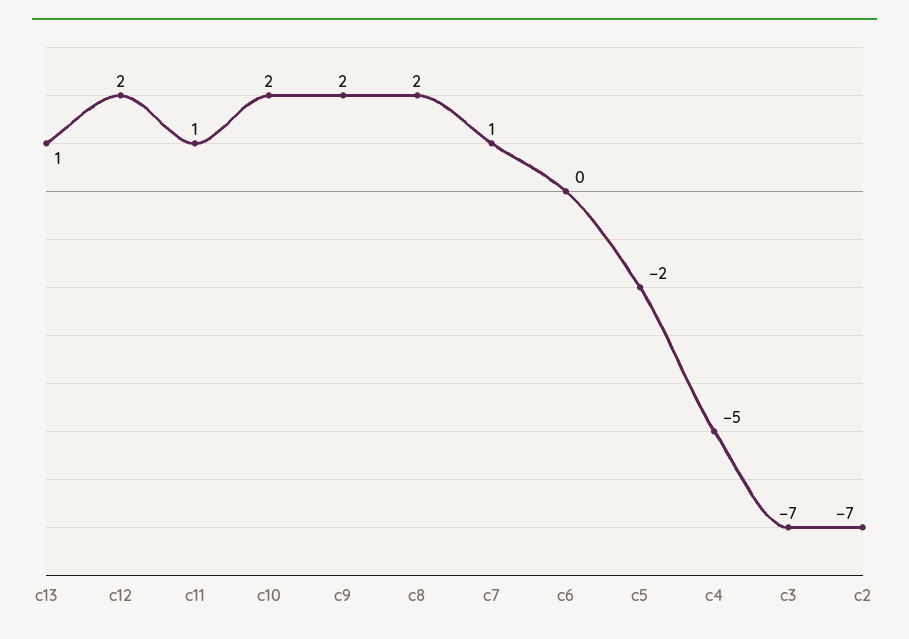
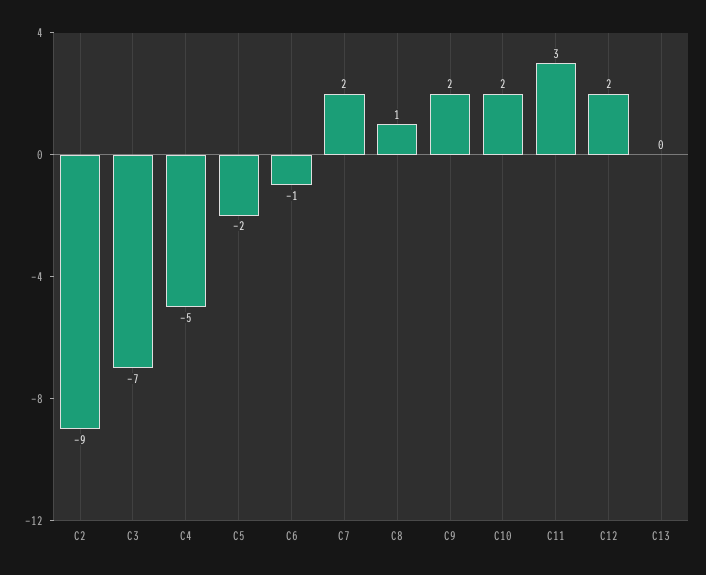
c13: 1 -> 0
c11: 1 -> 3
c8: 2 -> 1
c7: 1 -> 2
c6: 0 -> -1
c2: -7 -> -9

